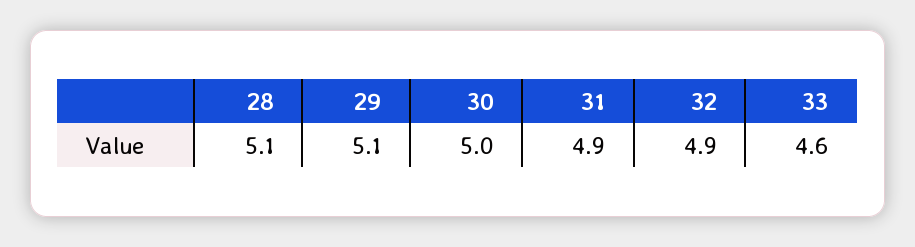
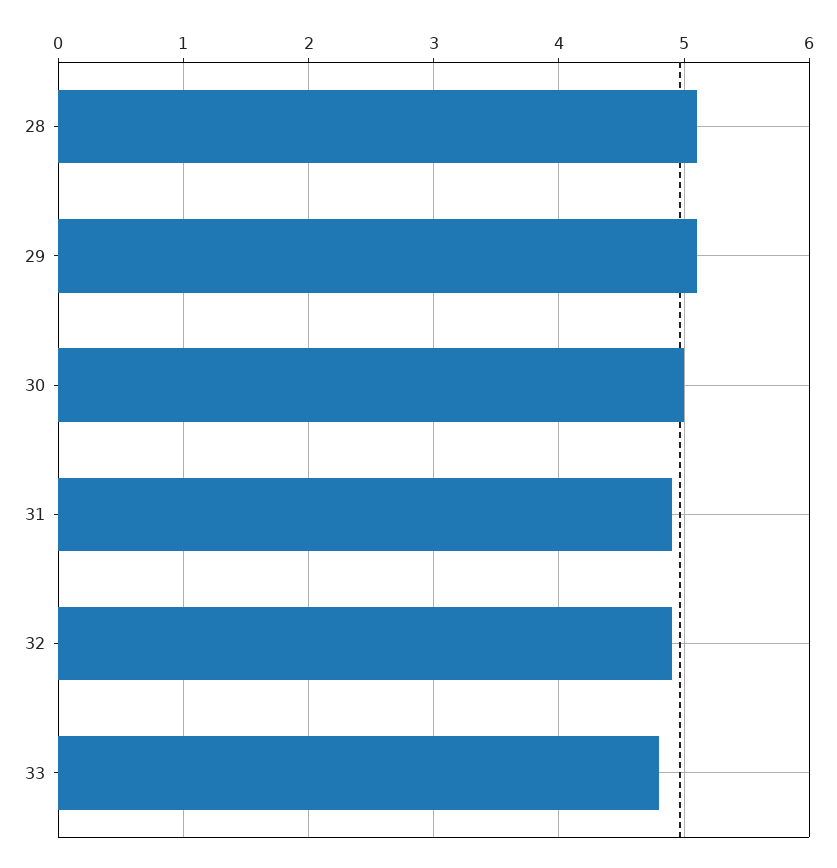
33: 4.6 -> 4.8

